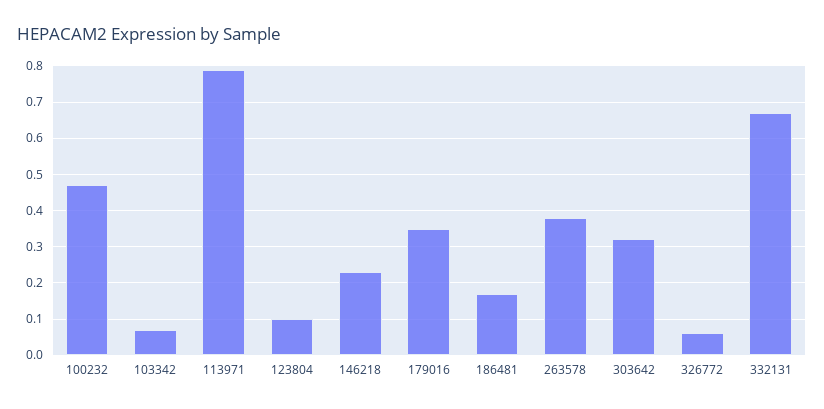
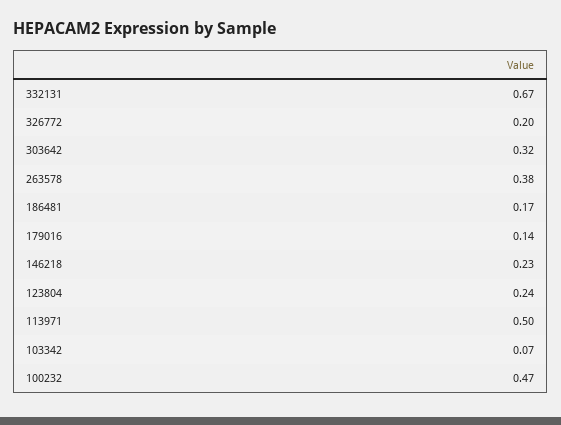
113971: 0.8 -> 0.5
123804: 0.1 -> 0.24
179016: 0.35 -> 0.14
326772: 0.05 -> 0.2

